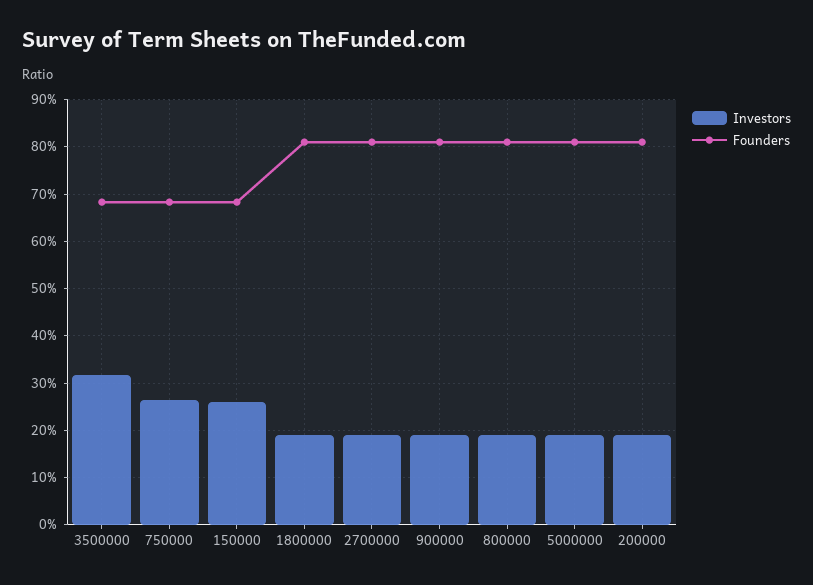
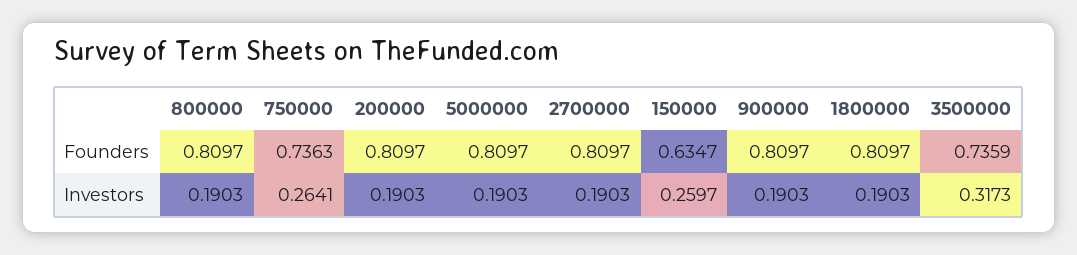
Founders, 3500000: 0.68 -> 0.7359
Founders, 750000: 0.68 -> 0.7363
Founders, 150000: 0.68 -> 0.6347

